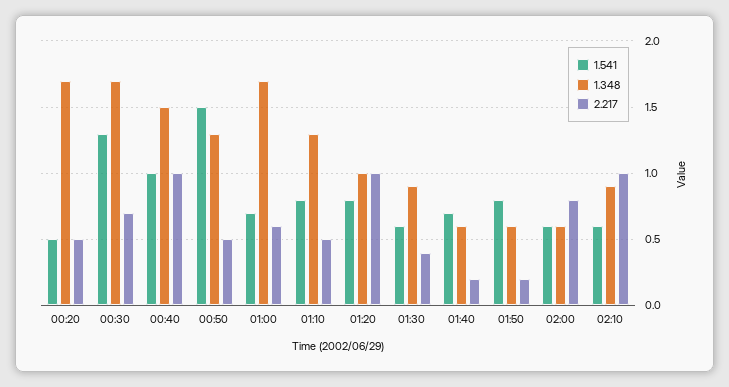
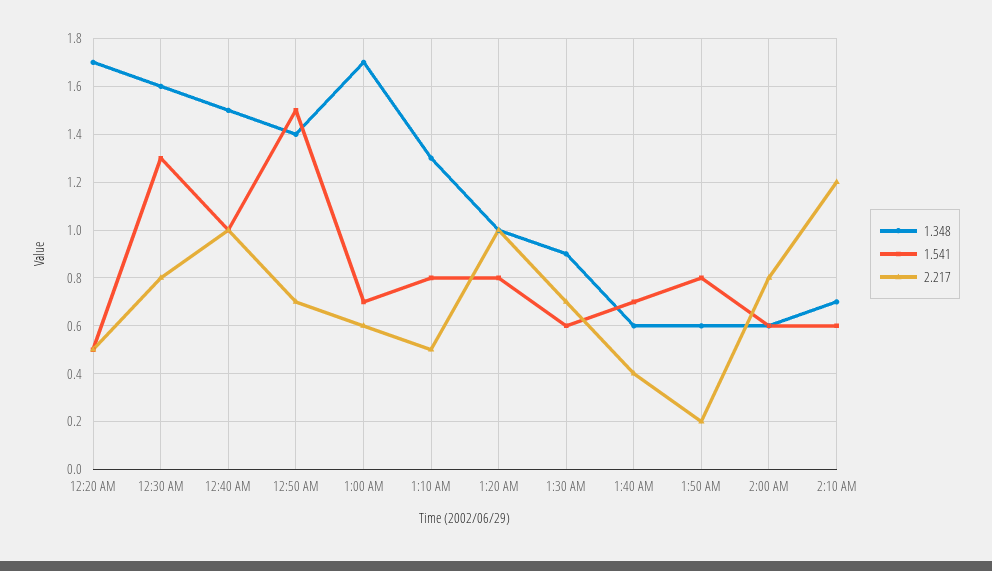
1.348, 00:30: 1.7 -> 1.6
2.217, 00:30: 0.7 -> 0.8
1.348, 00:50: 1.3 -> 1.4
2.217, 00:50: 0.5 -> 0.7
2.217, 01:30: 0.4 -> 0.7
2.217, 01:40: 0.2 -> 0.4
1.348, 02:10: 0.9 -> 0.7
2.217, 02:10: 1 -> 1.2

